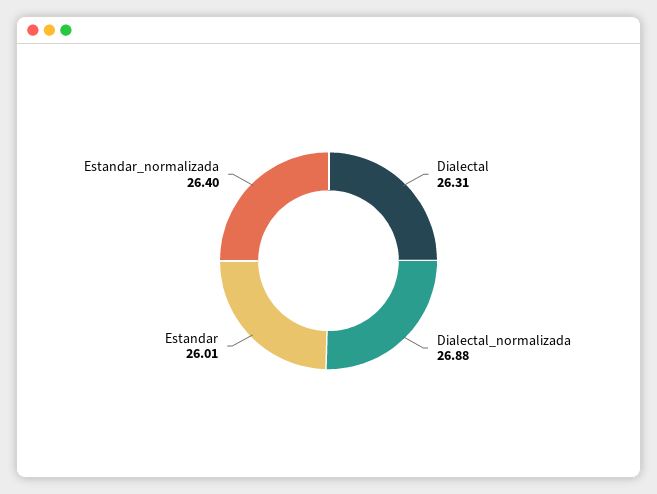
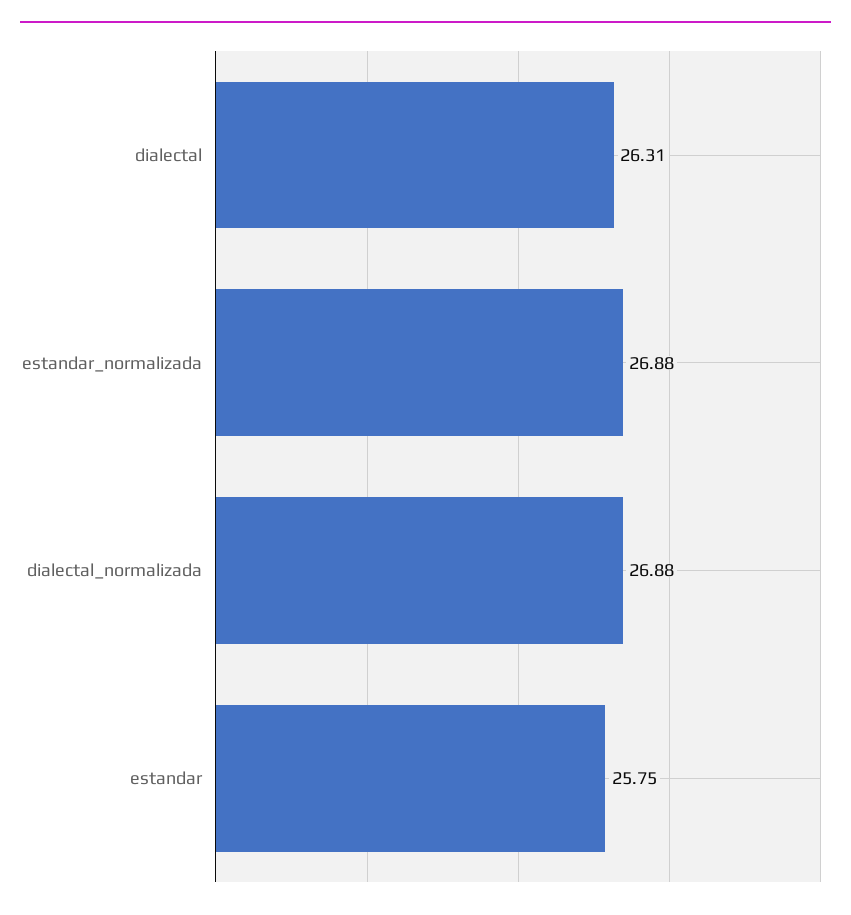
Estandar: 26.01 -> 25.75
Estandar_normalizada: 26.4 -> 26.88

